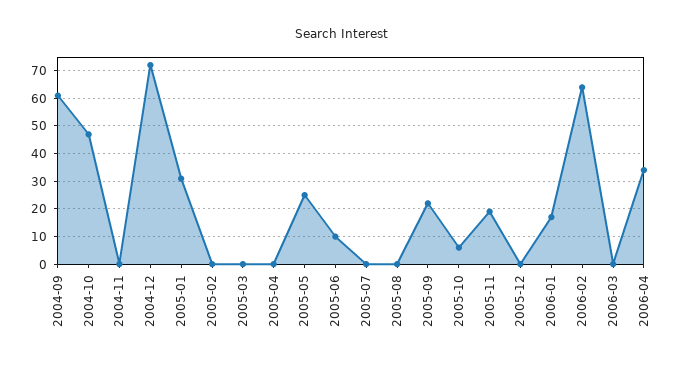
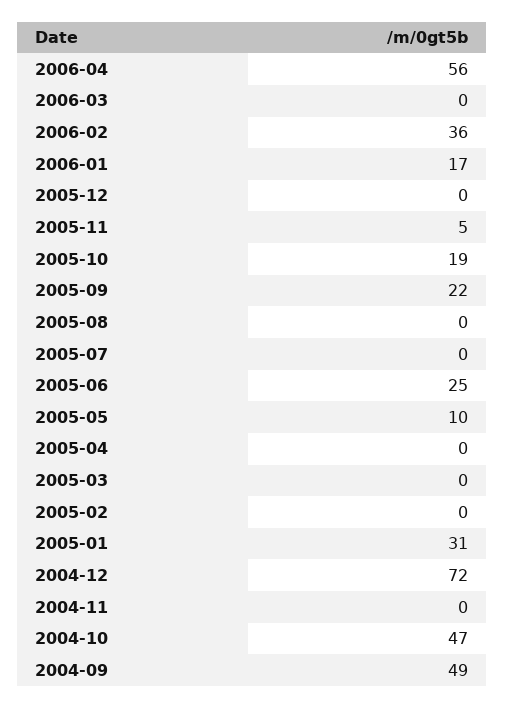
2004-09: 60 -> 49
2005-05: 25 -> 10
2005-06: 10 -> 25
2005-10: 5 -> 19
2005-11: 20 -> 5
2006-02: 65 -> 36
2006-04: 35 -> 56

